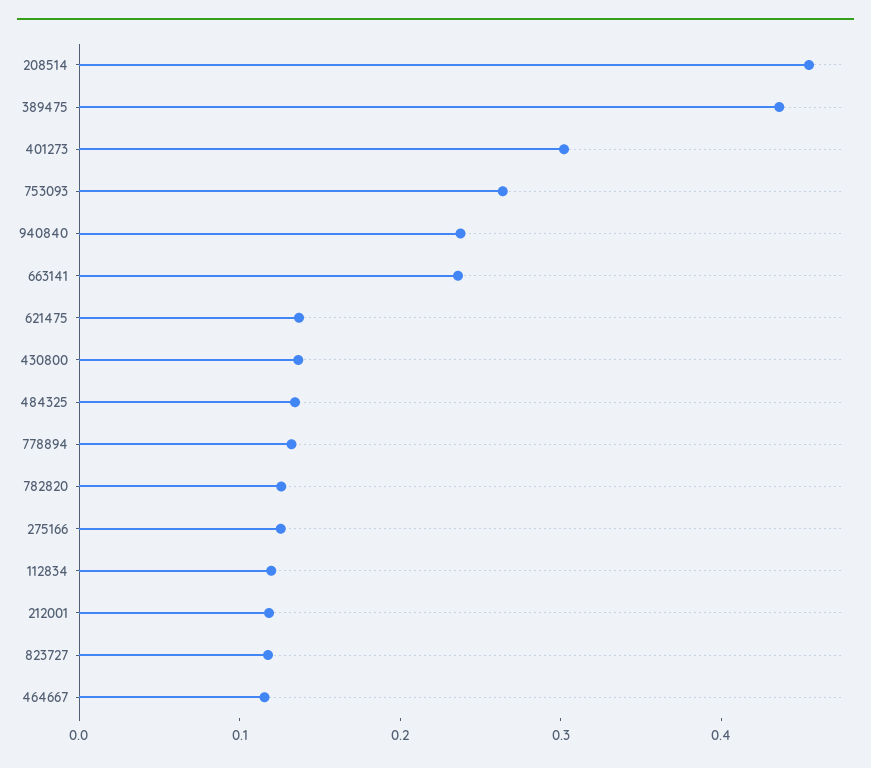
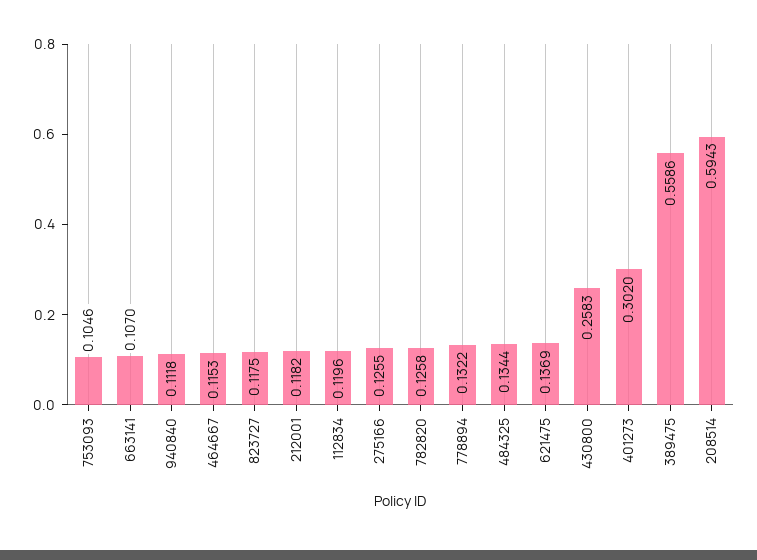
208514: 0.46 -> 0.5943
389475: 0.44 -> 0.5586
753093: 0.26 -> 0.1046
940840: 0.24 -> 0.1118
663141: 0.24 -> 0.107
430800: 0.14 -> 0.2583

